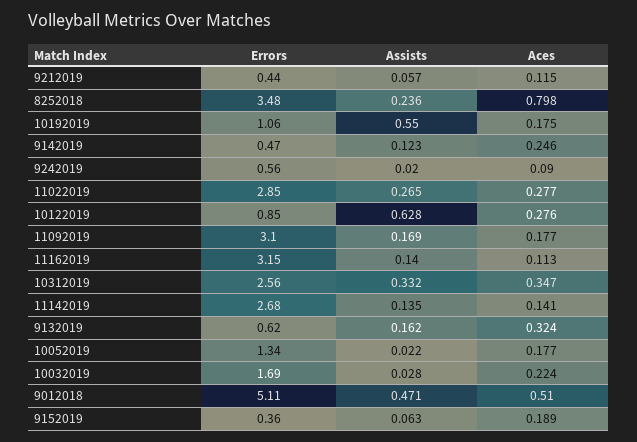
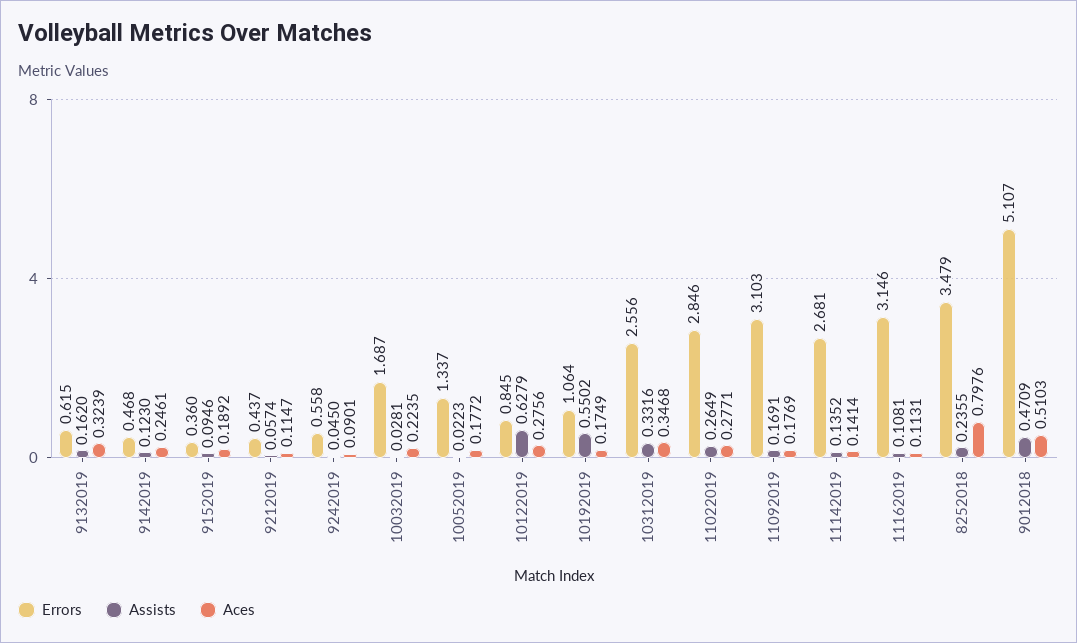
Assists, 9242019: 0.02 -> 0.045
Assists, 11162019: 0.14 -> 0.1081
Assists, 9152019: 0.063 -> 0.0946

